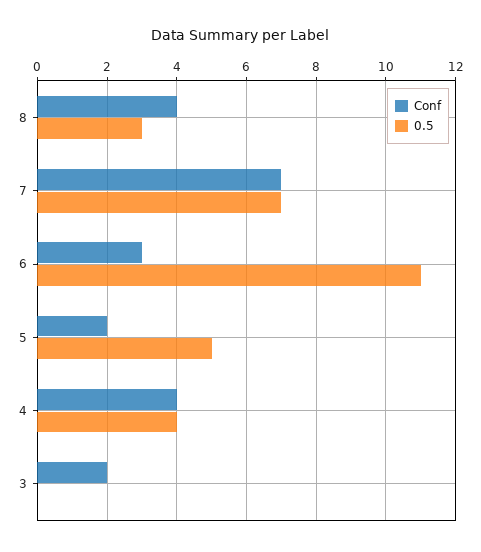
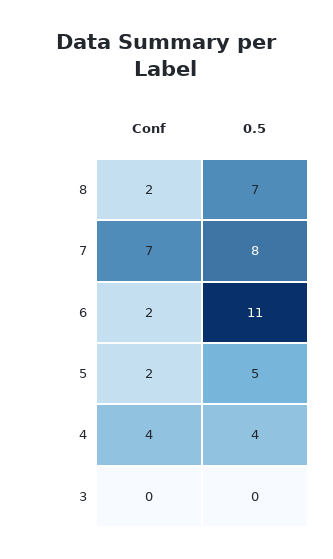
Conf, 8: 4 -> 2
0.5, 8: 3 -> 7
0.5, 7: 7 -> 8
Conf, 6: 3 -> 2
Conf, 3: 2 -> 0

